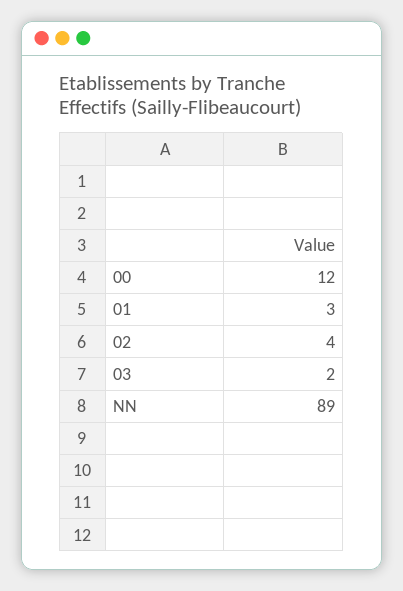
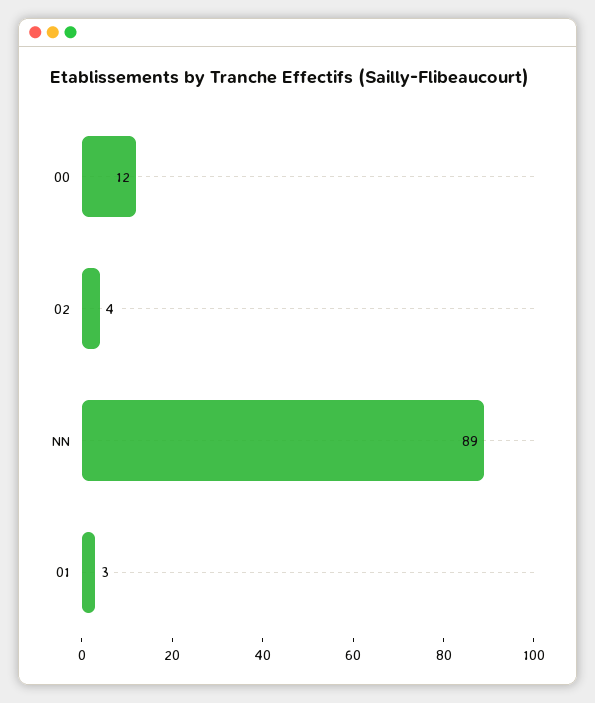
03: 2 -> none

